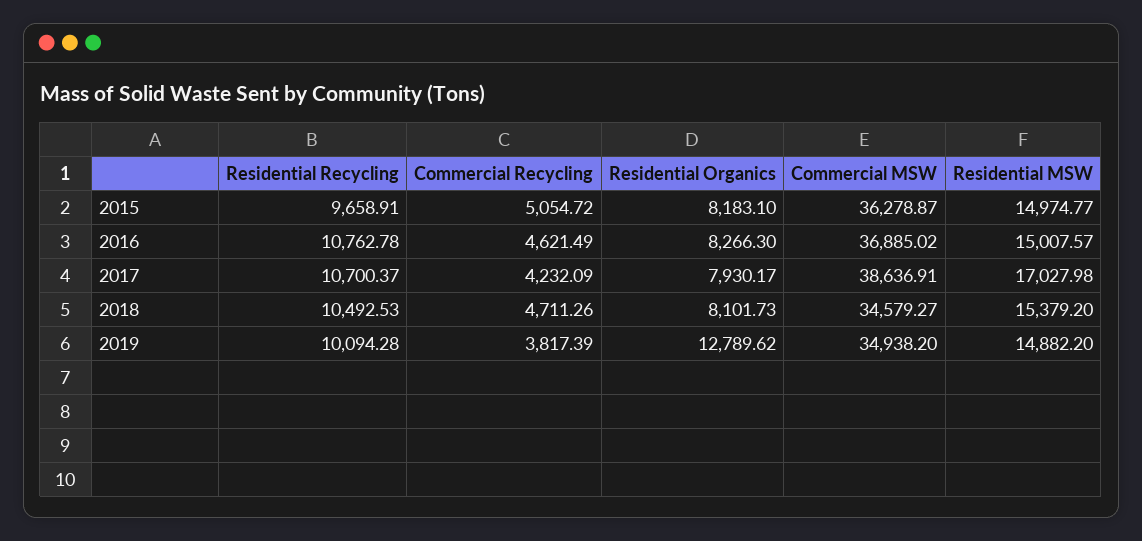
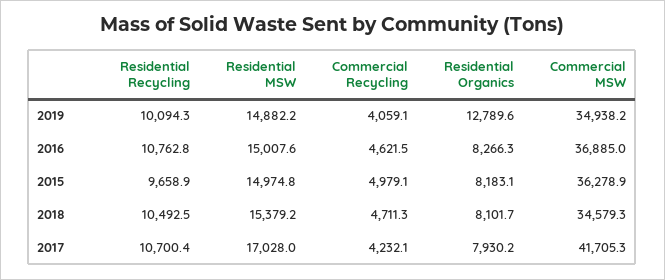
Commercial Recycling, 2015: 5054.72 -> 4979.1
Commercial MSW, 2017: 38636.91 -> 41705.3
Commercial Recycling, 2019: 3817.39 -> 4059.1

